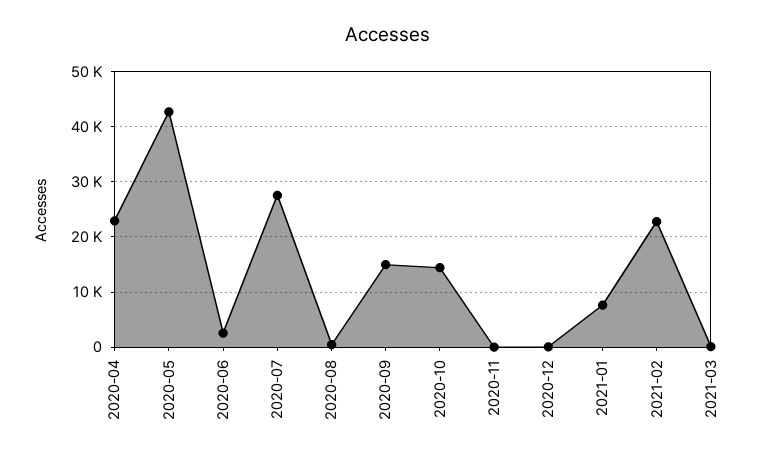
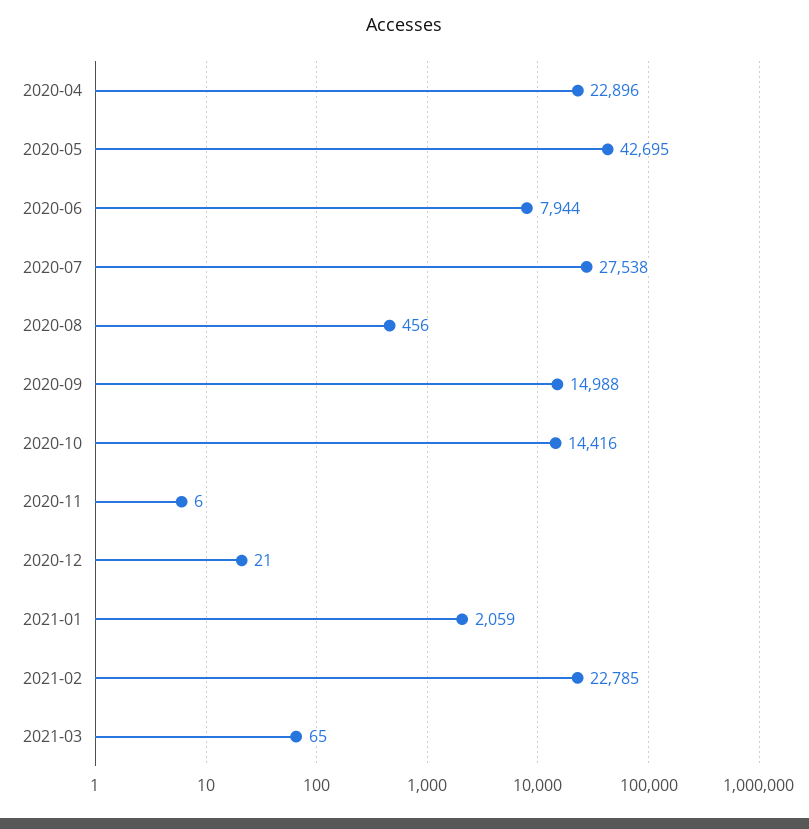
2020-06: 2000 -> 7944
2021-01: 8000 -> 2059

